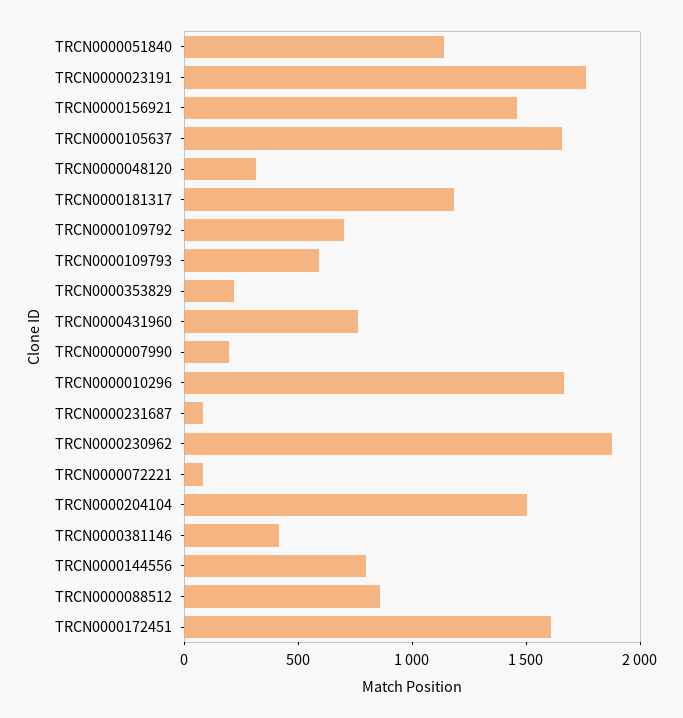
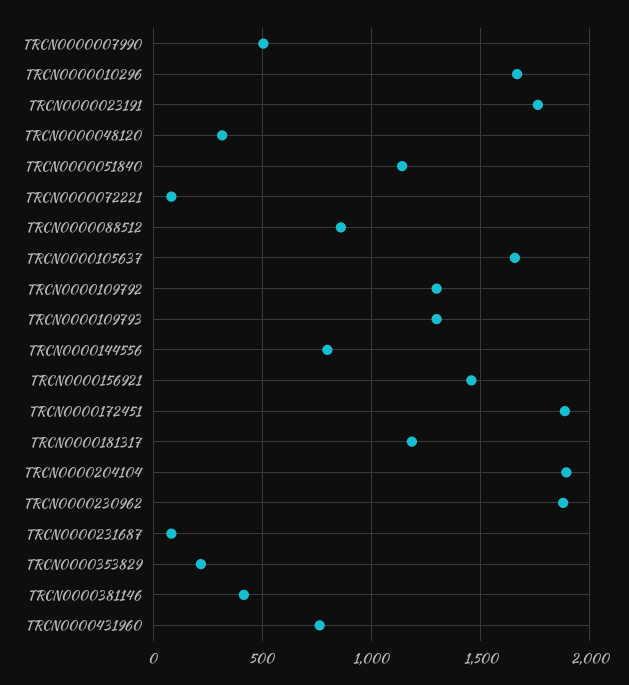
TRCN0000109792: 700 -> 1300
TRCN0000109793: 600 -> 1300
TRCN0000007990: 200 -> 500
TRCN0000204104: 1500 -> 1900
TRCN0000172451: 1600 -> 1900

